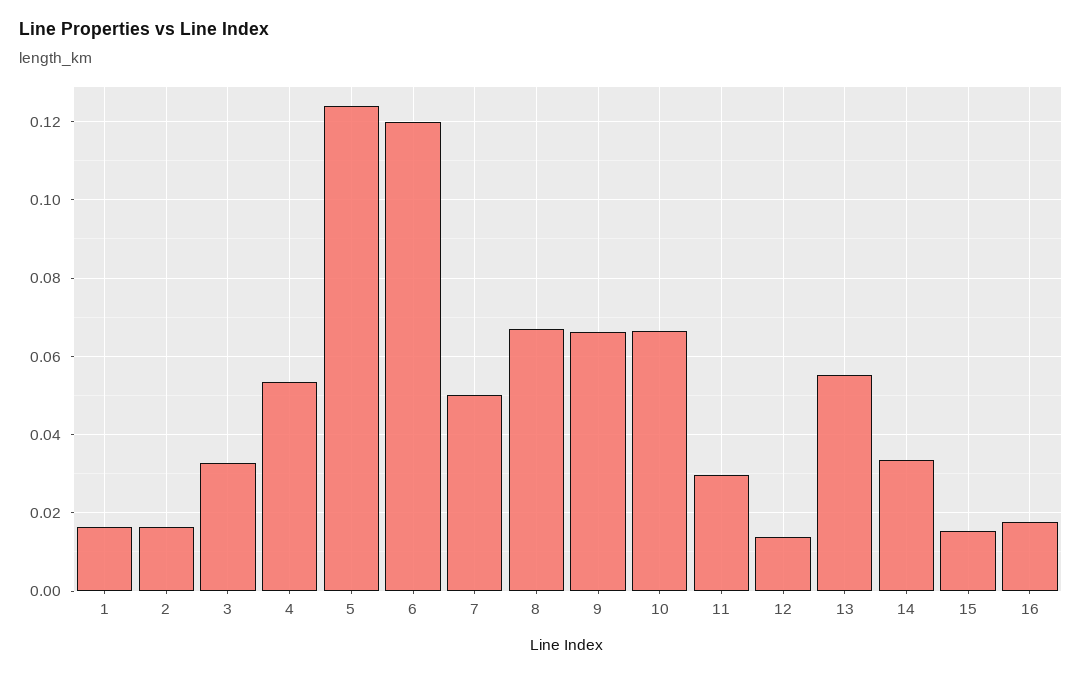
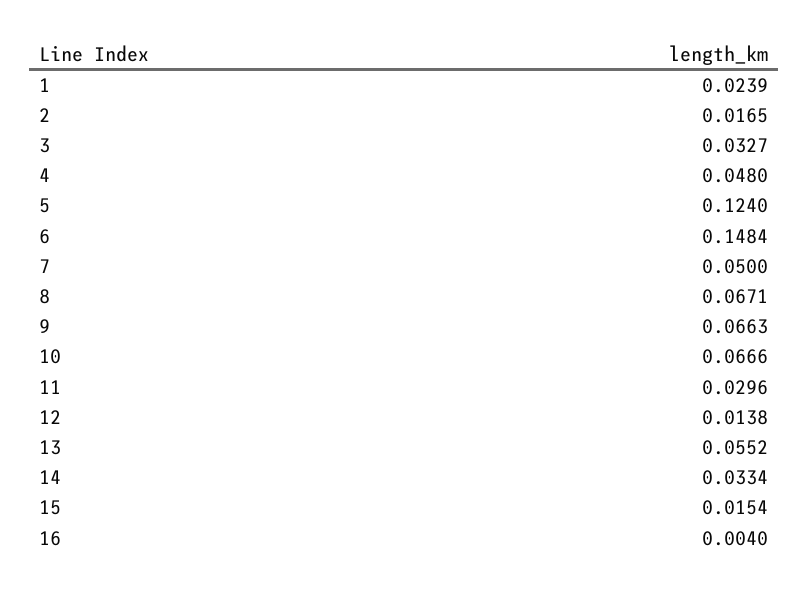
1: 0.016 -> 0.0239
4: 0.054 -> 0.048
6: 0.12 -> 0.1484
16: 0.018 -> 0.004

